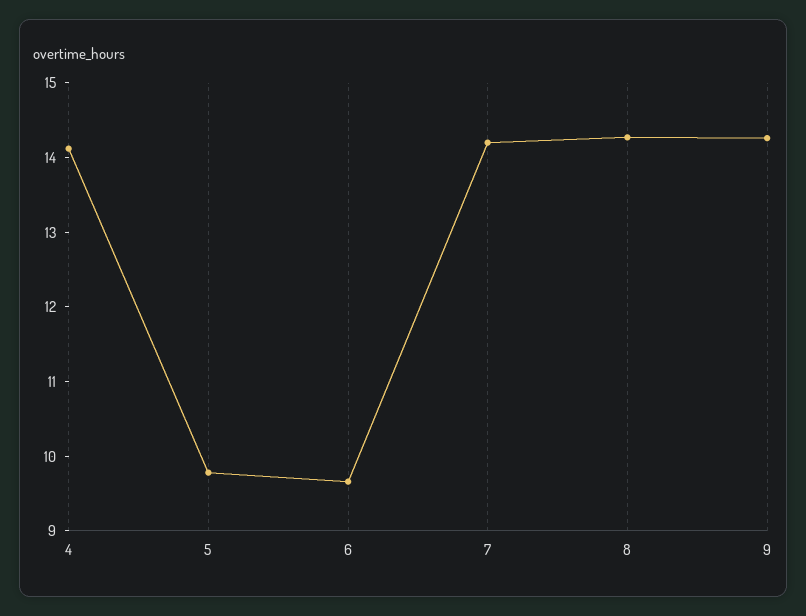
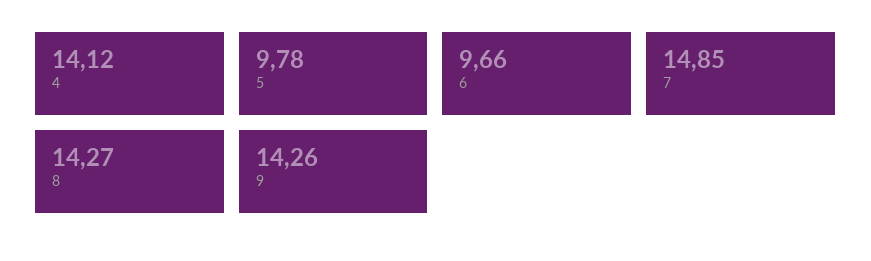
7: 14.2 -> 14.85

